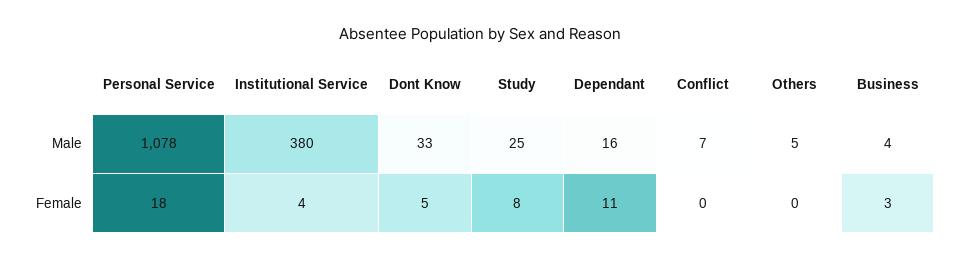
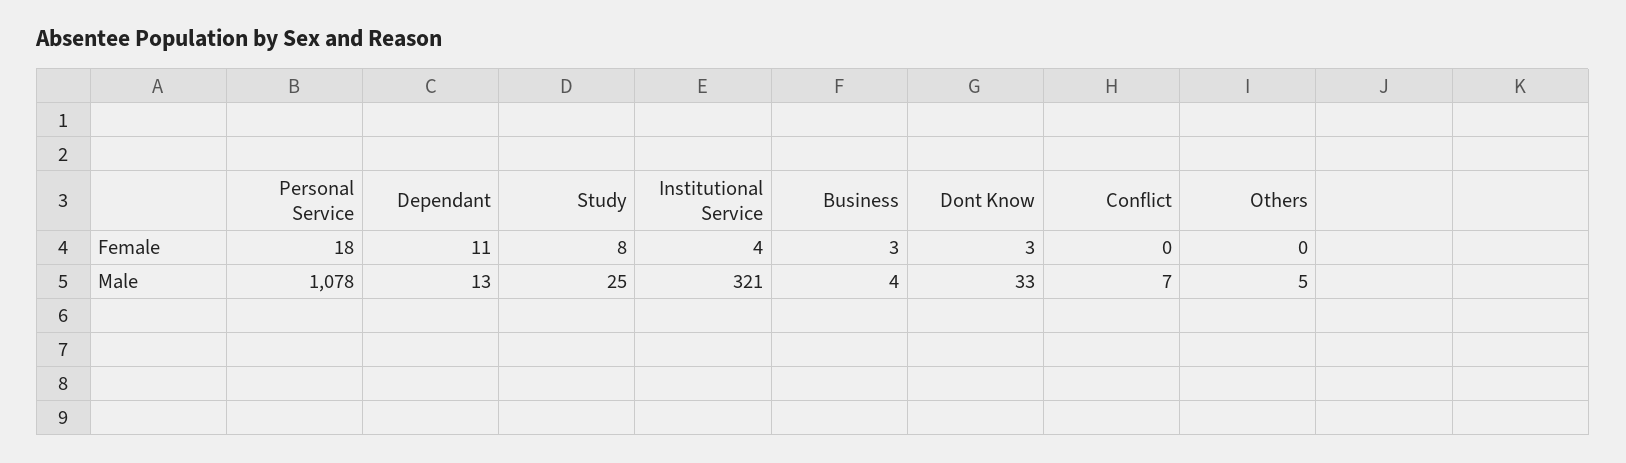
Institutional Service, Male: 380 -> 321
Dependant, Male: 16 -> 13
Dont Know, Female: 5 -> 3

